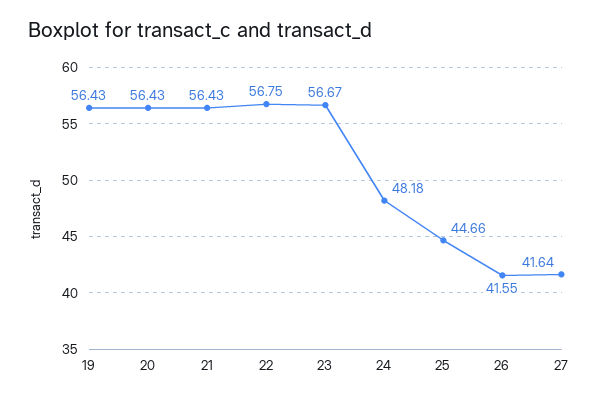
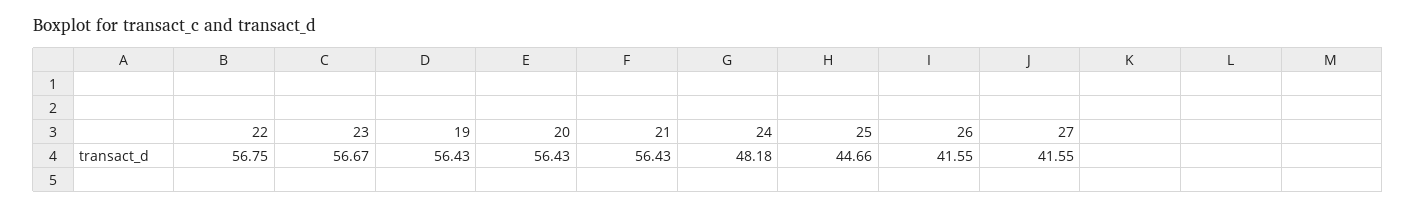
27: 41.64 -> 41.55

